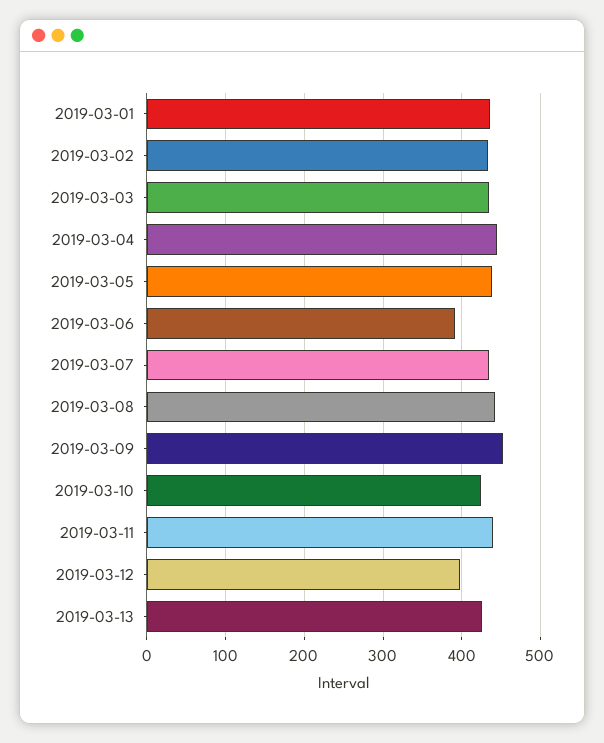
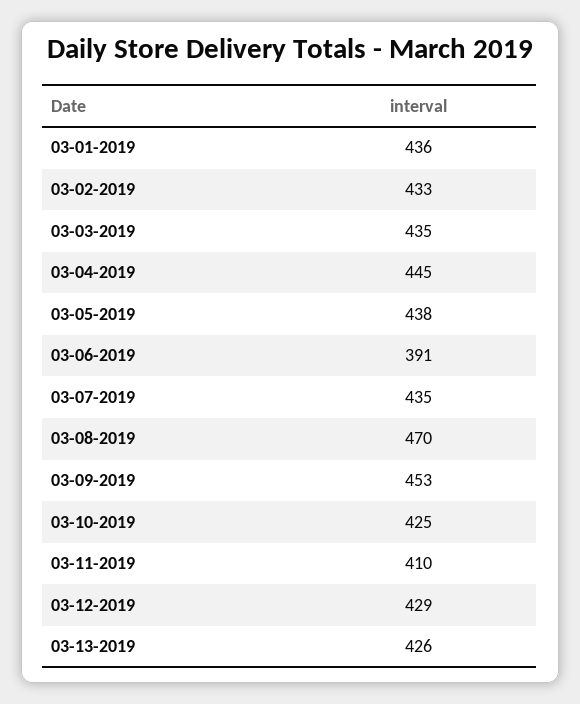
2019-03-08: 440 -> 470
2019-03-11: 440 -> 410
2019-03-12: 400 -> 429

